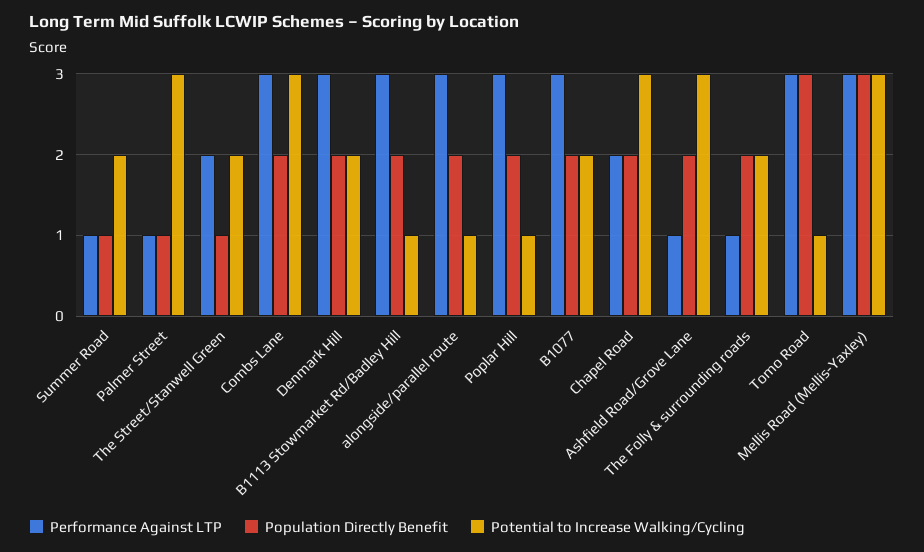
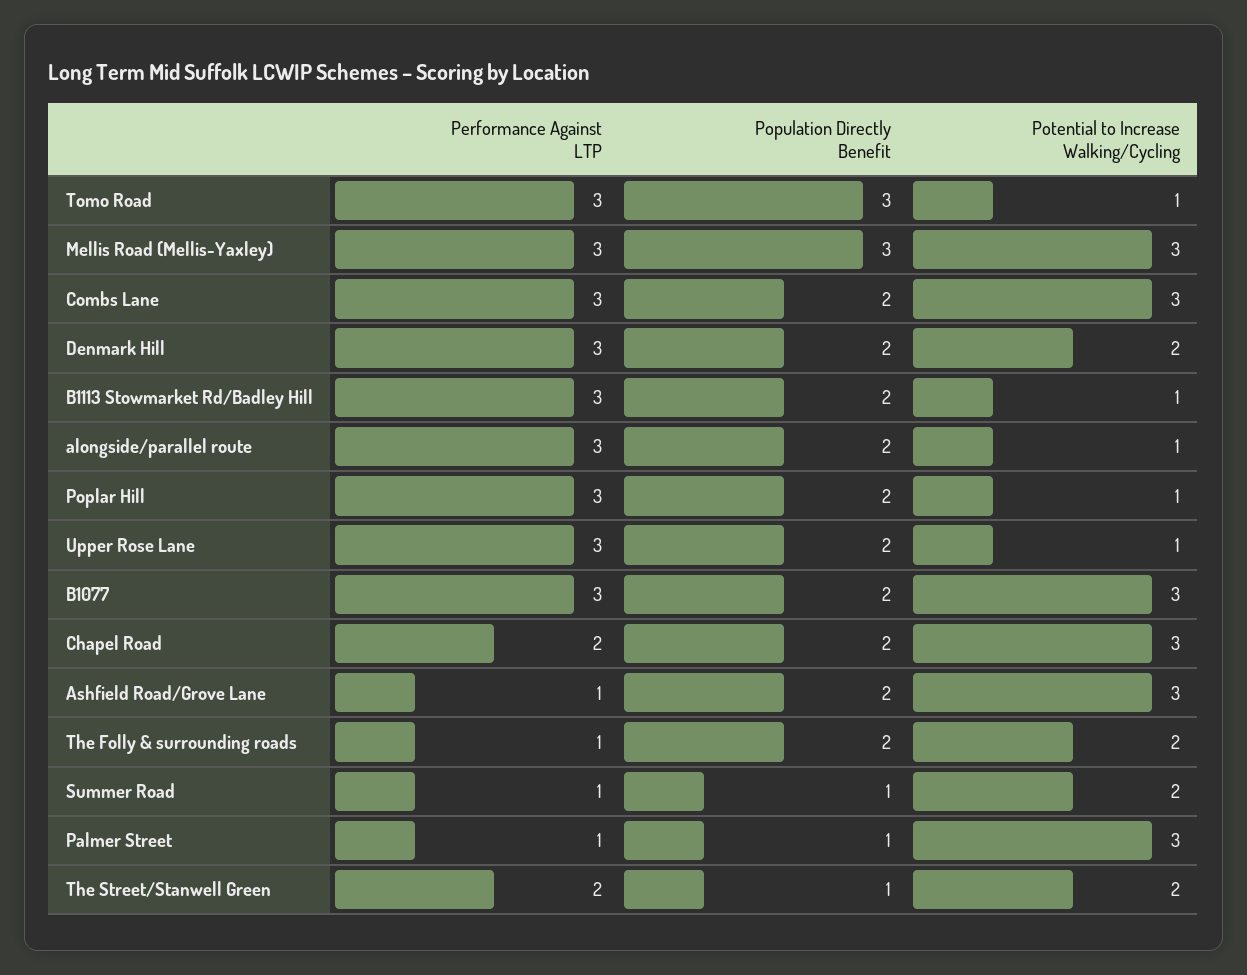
Potential to Increase Walking/Cycling, B1077: 2 -> 3
Performance Against LTP, Upper Rose Lane: none -> 3
Population Directly Benefit, Upper Rose Lane: none -> 2
Potential to Increase Walking/Cycling, Upper Rose Lane: none -> 1

